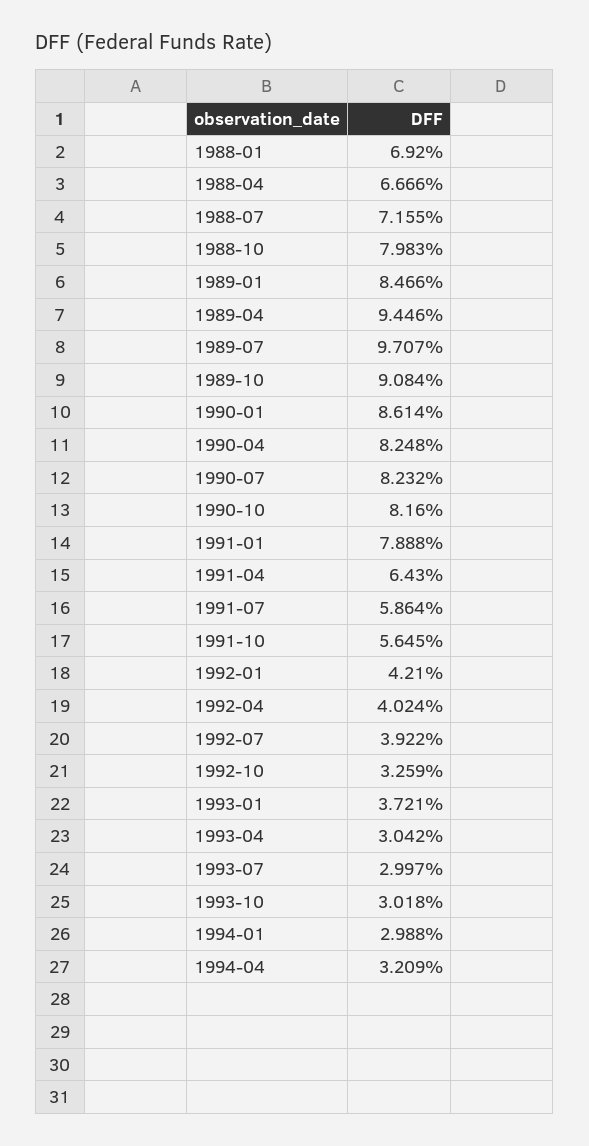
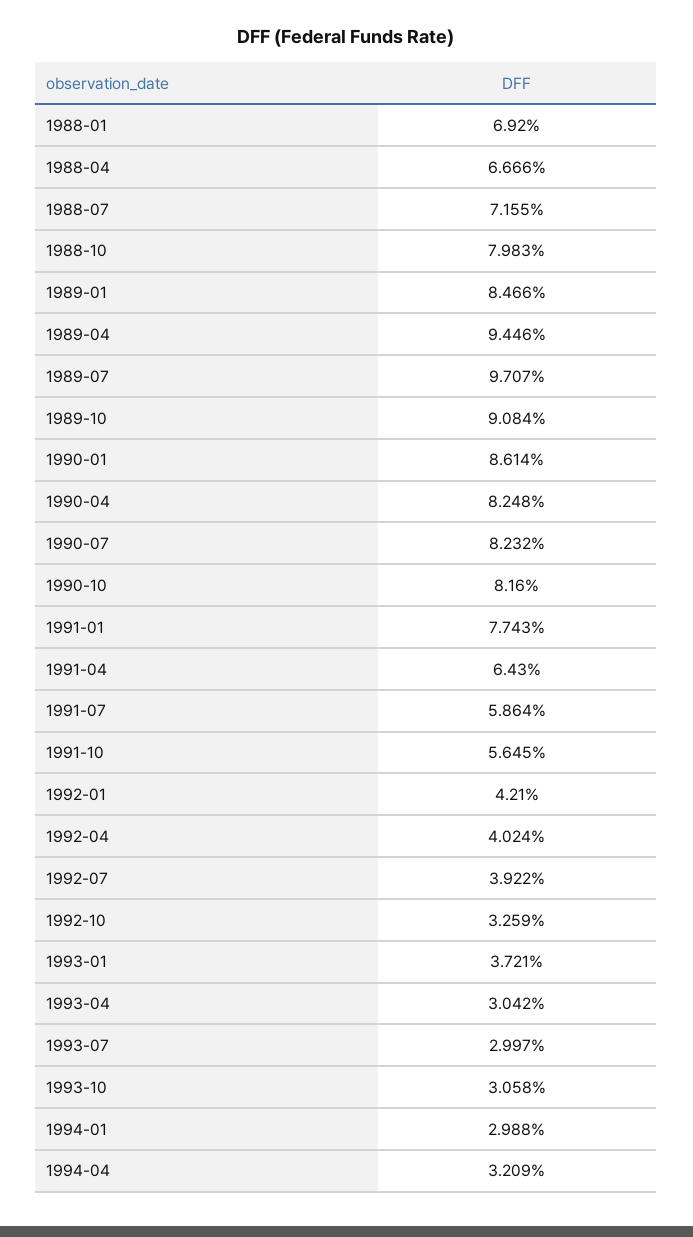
1991-01: 7.888 -> 7.743
1993-10: 3.018 -> 3.058

